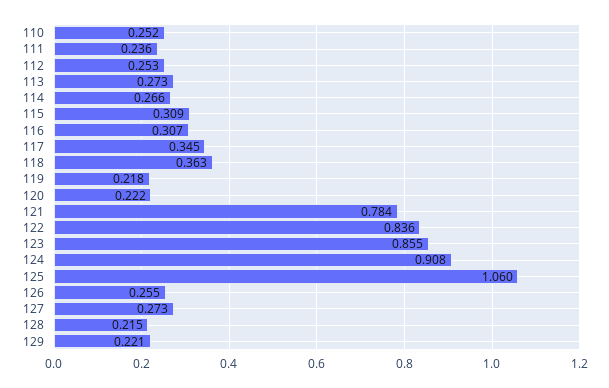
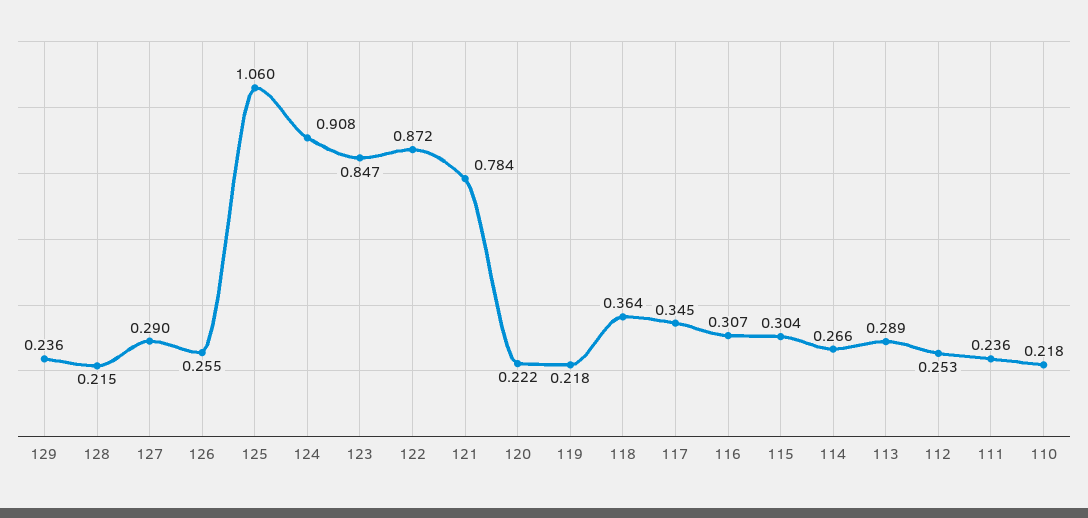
110: 0.252 -> 0.218
113: 0.273 -> 0.289
115: 0.309 -> 0.304
118: 0.363 -> 0.364
122: 0.836 -> 0.872
123: 0.855 -> 0.847
127: 0.273 -> 0.29
129: 0.221 -> 0.236

